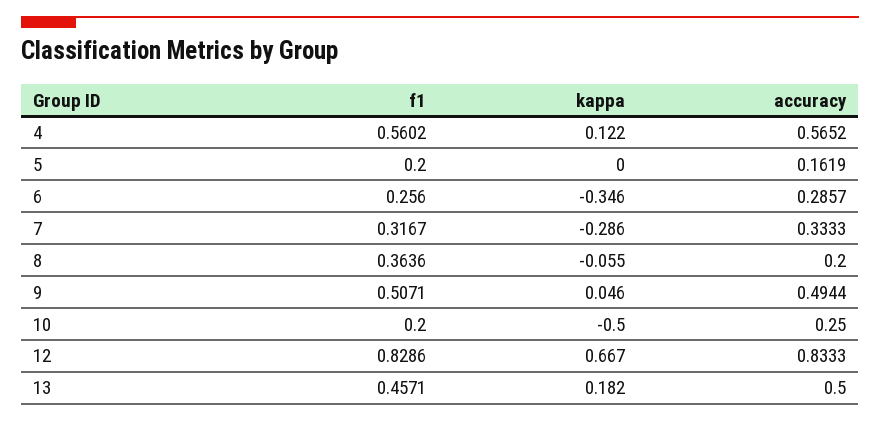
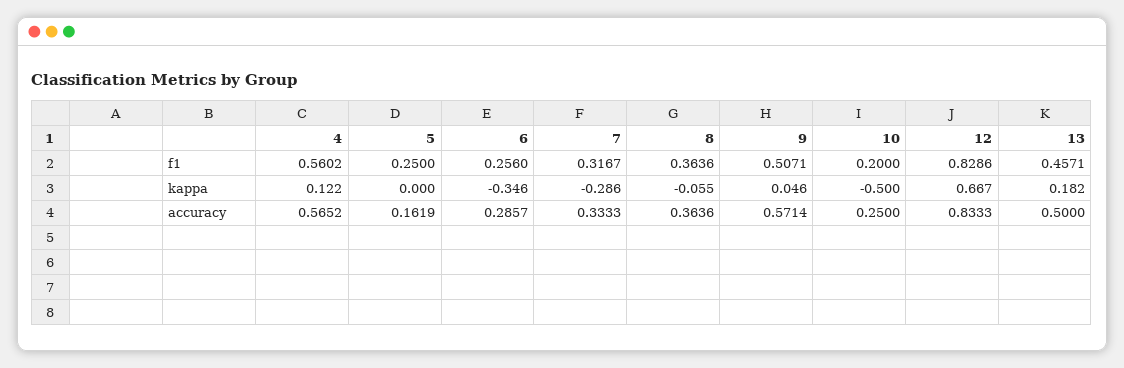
f1, 5: 0.2 -> 0.25
accuracy, 8: 0.2 -> 0.3636
accuracy, 9: 0.4944 -> 0.5714

